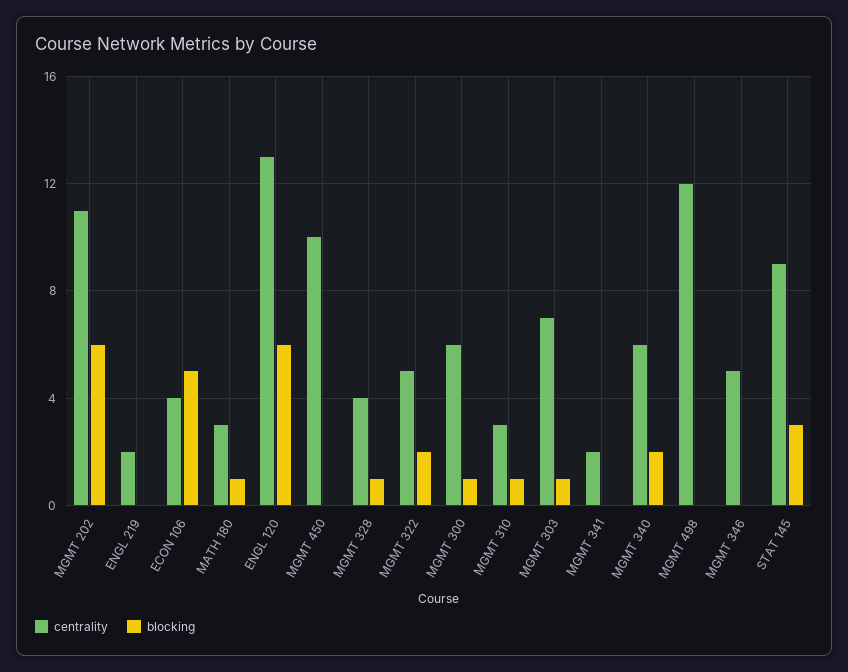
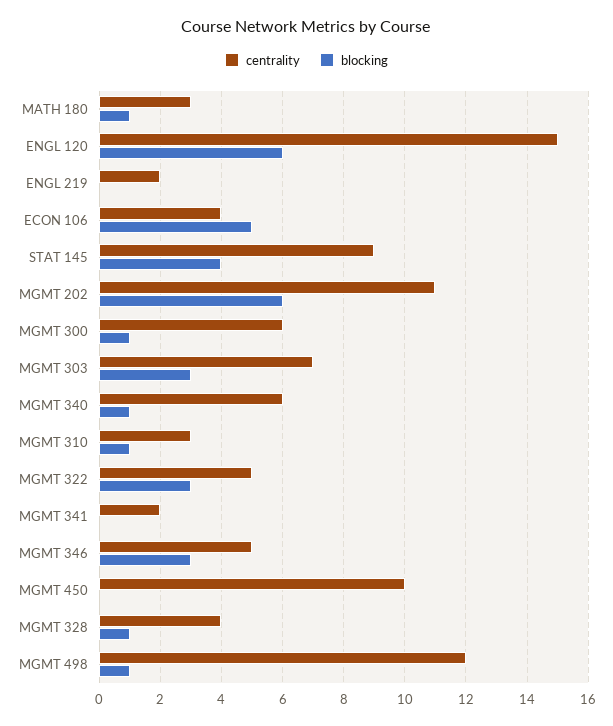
centrality, ENGL 120: 13 -> 15
blocking, MGMT 322: 2 -> 3
blocking, MGMT 303: 1 -> 3
blocking, MGMT 340: 2 -> 1
blocking, MGMT 498: 0 -> 1
blocking, MGMT 346: 0 -> 3
blocking, STAT 145: 3 -> 4

